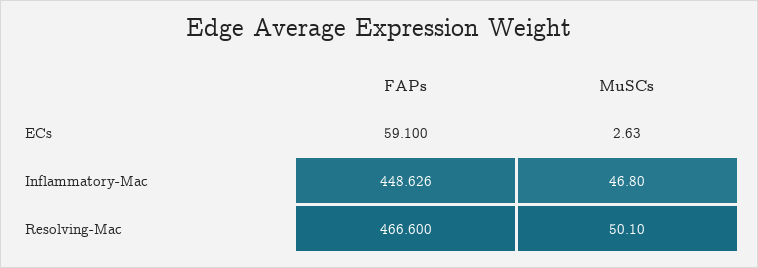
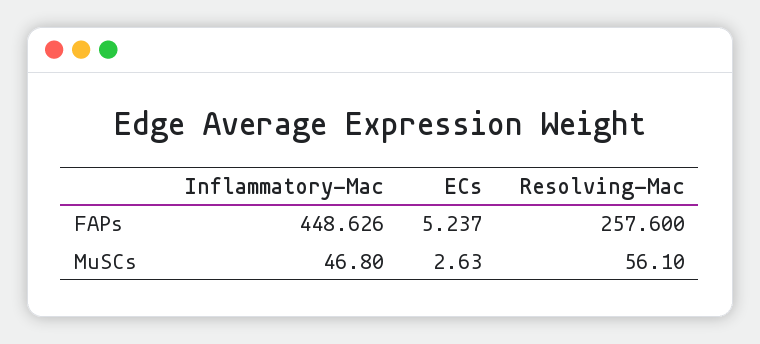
FAPs, ECs: 59.1 -> 5.237
FAPs, Resolving-Mac: 466.6 -> 257.6
MuSCs, Resolving-Mac: 50.1 -> 56.1

